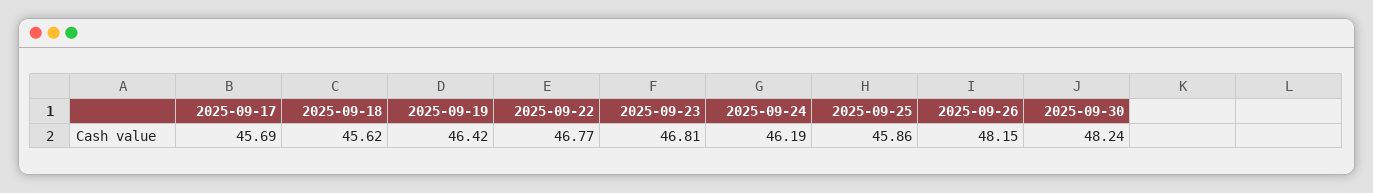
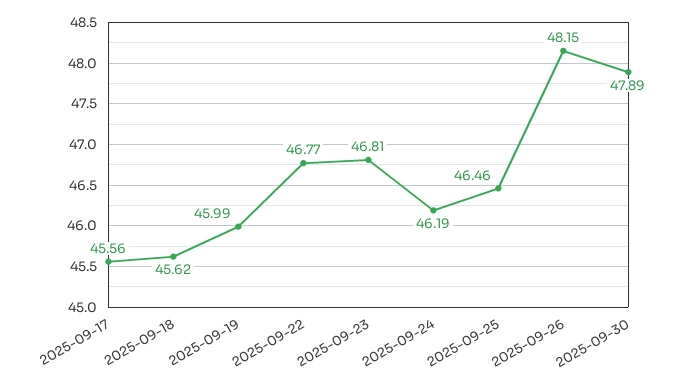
2025-09-17: 45.69 -> 45.56
2025-09-19: 46.42 -> 45.99
2025-09-25: 45.86 -> 46.46
2025-09-30: 48.24 -> 47.89

